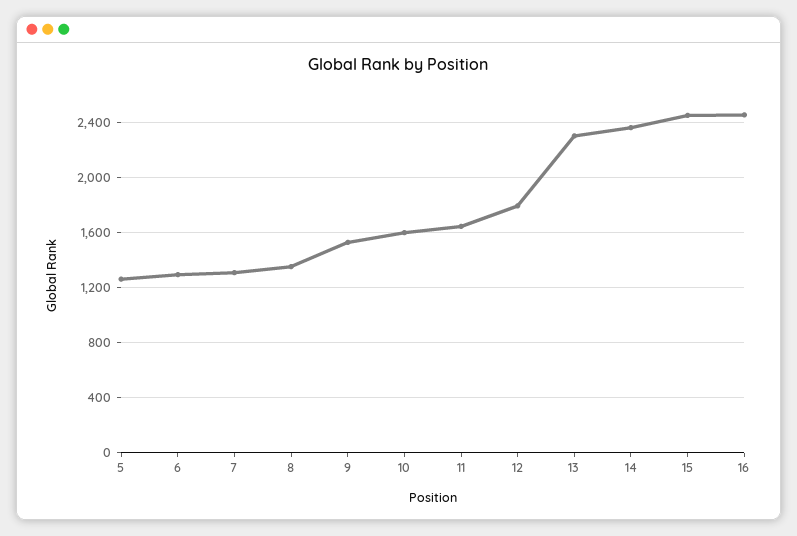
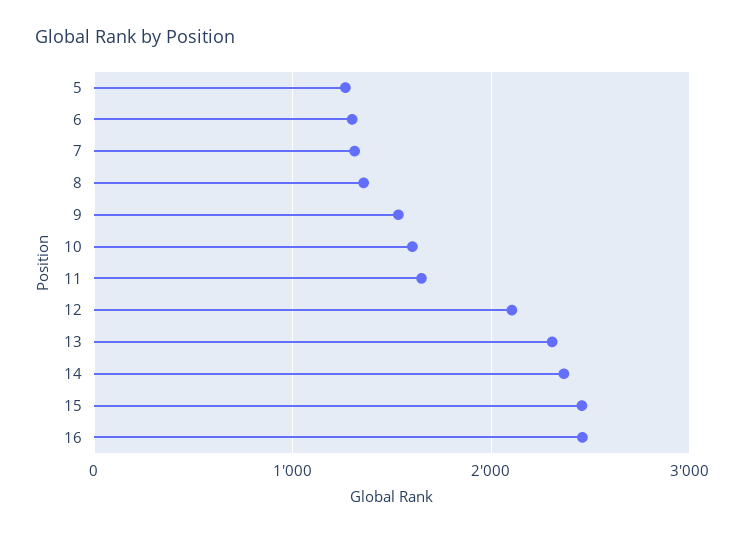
12: 1800 -> 2100

